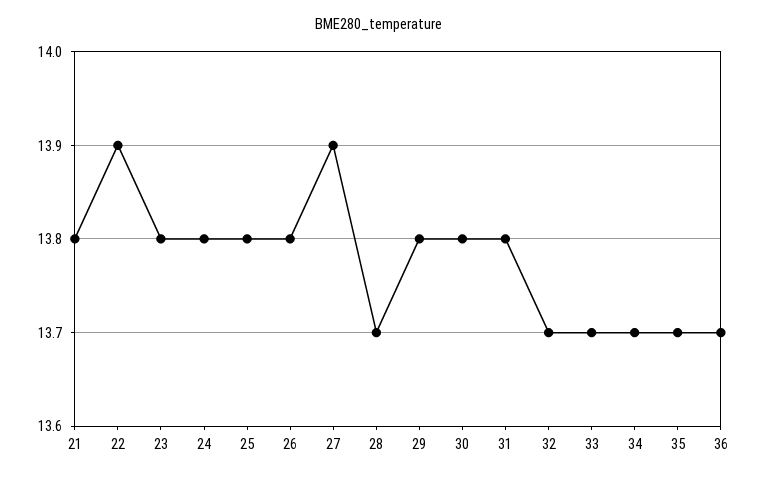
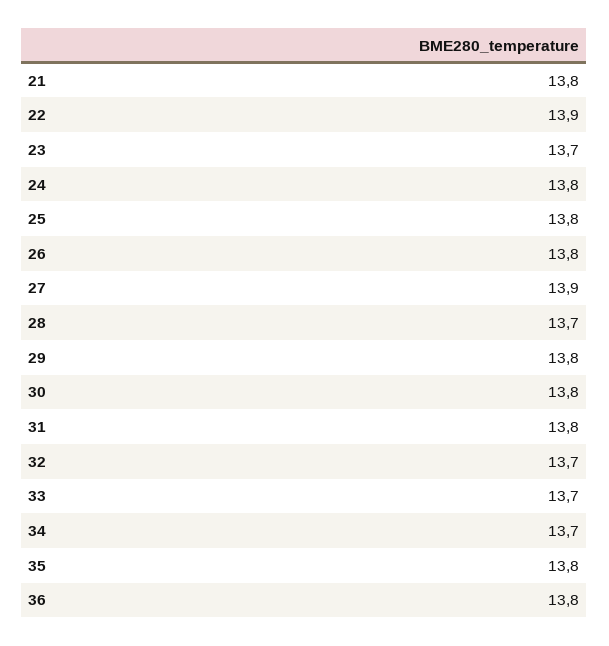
23: 13.8 -> 13.7
35: 13.7 -> 13.8
36: 13.7 -> 13.8

